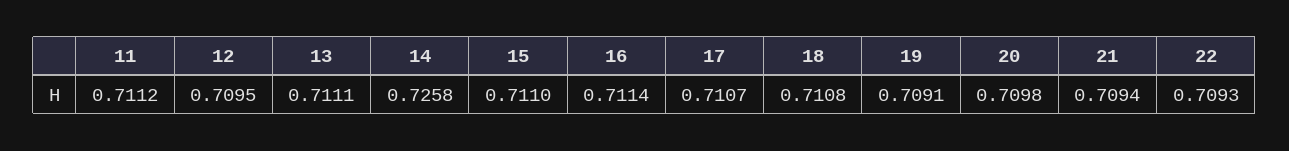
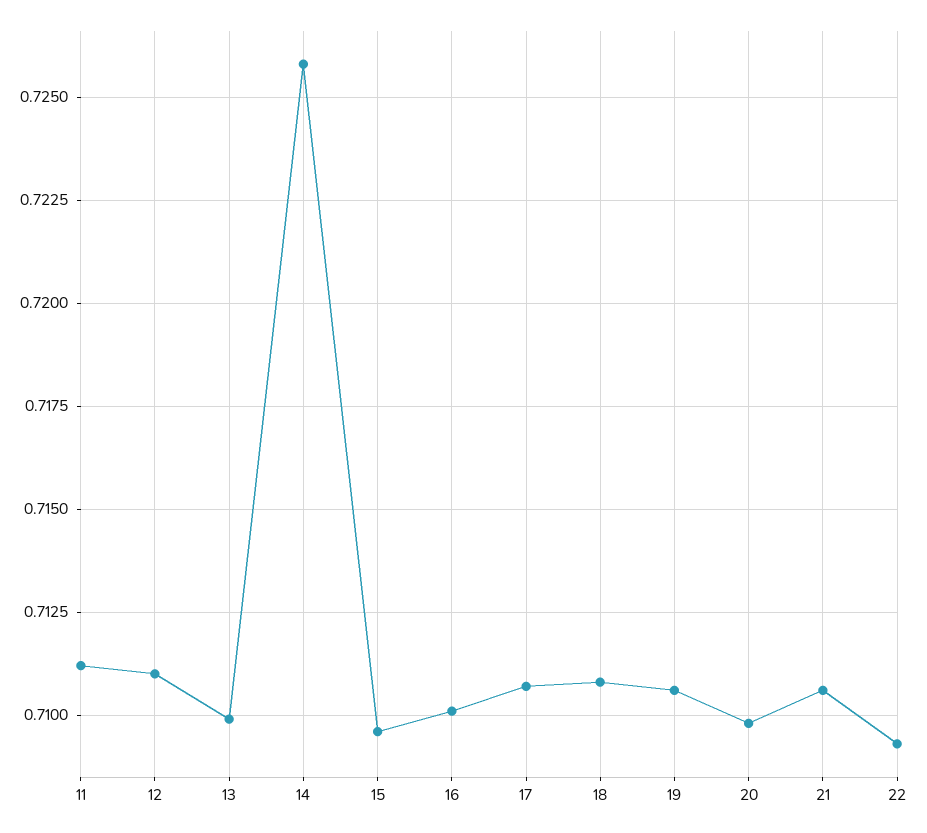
12: 0.7095 -> 0.711
13: 0.7111 -> 0.71
15: 0.711 -> 0.7095
16: 0.7114 -> 0.71
19: 0.7091 -> 0.7105
21: 0.7094 -> 0.7105

